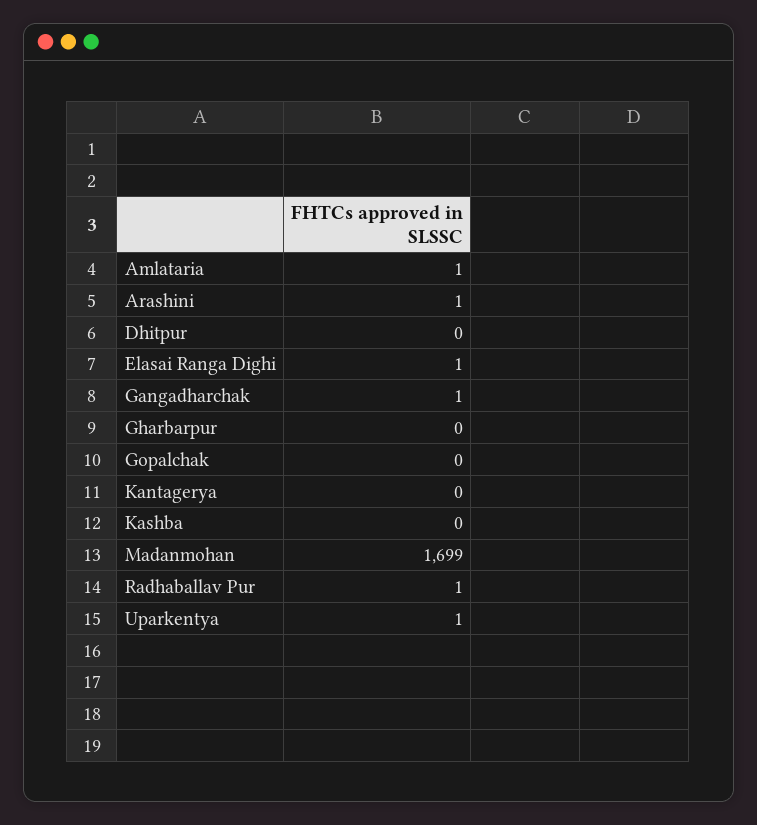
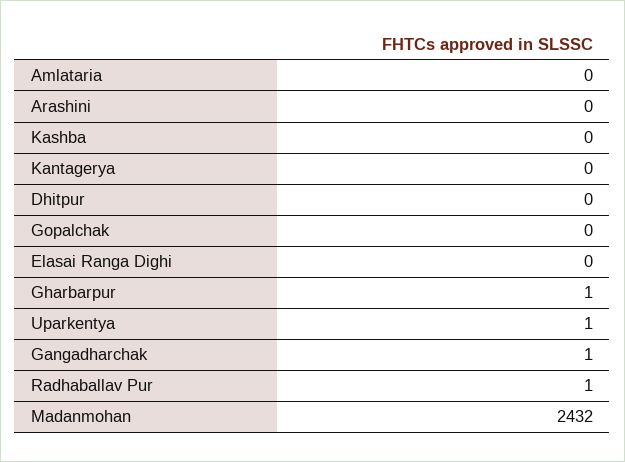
Amlataria: 1 -> 0
Arashini: 1 -> 0
Elasai Ranga Dighi: 1 -> 0
Gharbarpur: 0 -> 1
Madanmohan: 1699 -> 2432

